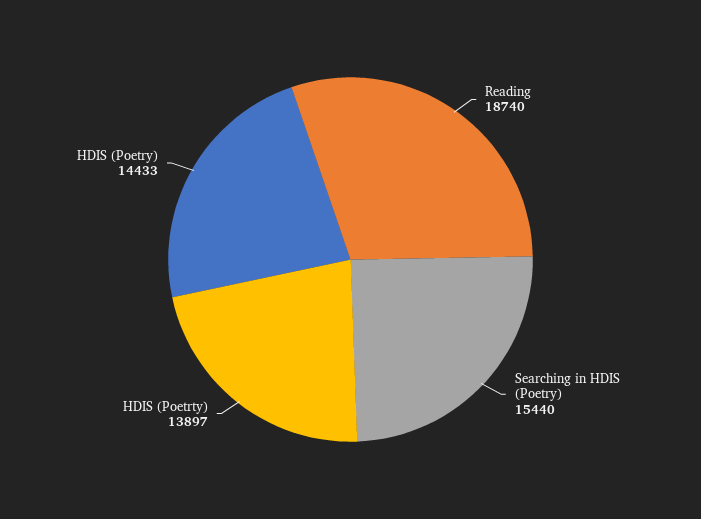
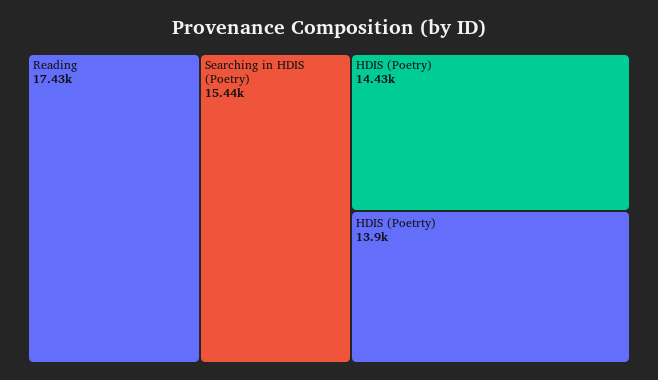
Reading: 18740 -> 17430

